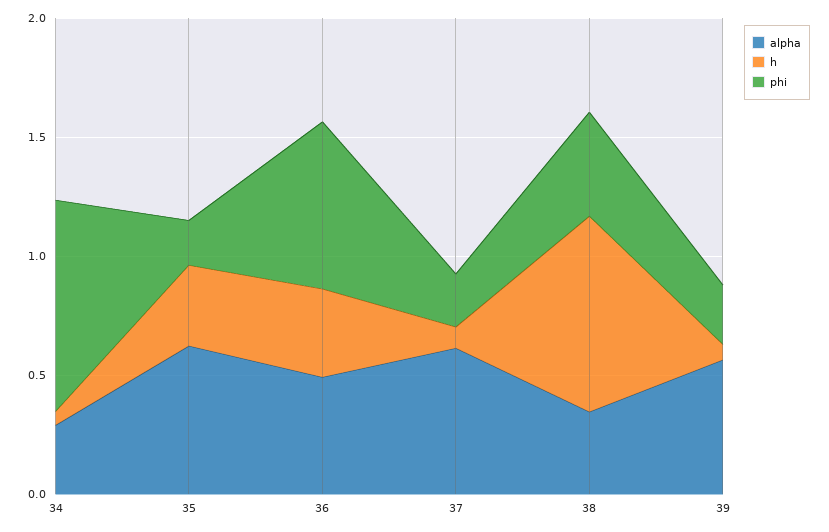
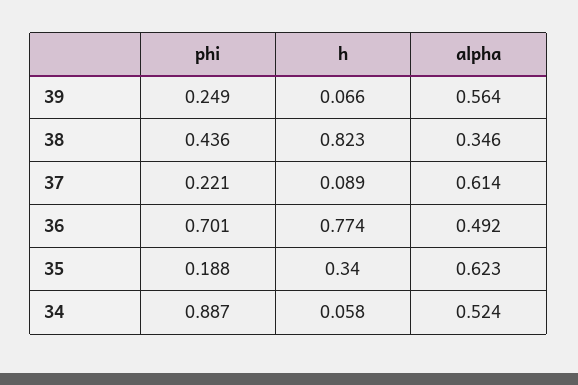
alpha, 34: 0.3 -> 0.524
h, 36: 0.4 -> 0.774

